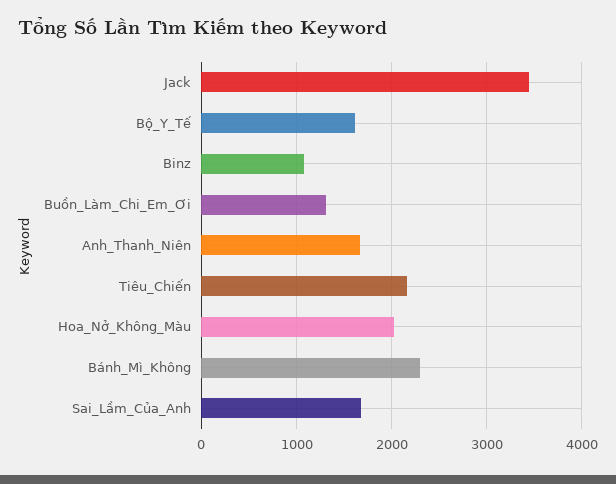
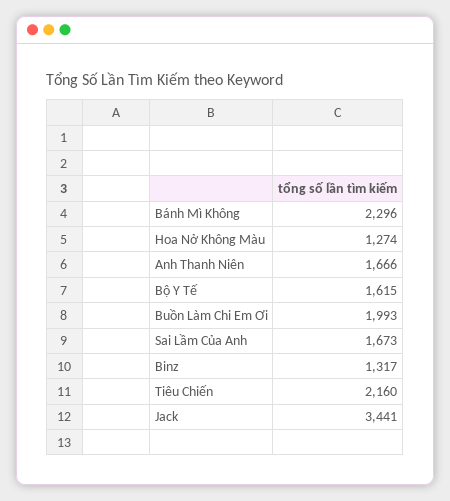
Binz: 1100 -> 1317
Buồn_Làm_Chi_Em_Ơi: 1300 -> 1993
Hoa_Nở_Không_Màu: 2000 -> 1274

